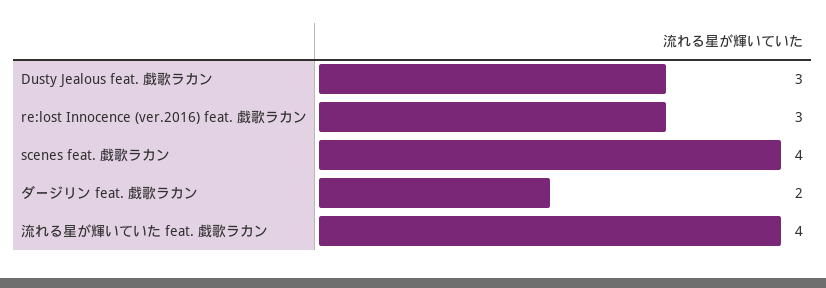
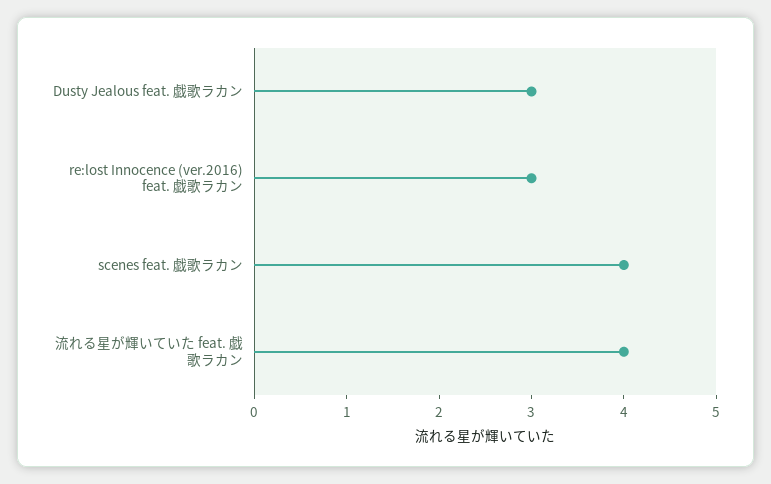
ダージリン feat. 戯歌ラカン: 2 -> none

